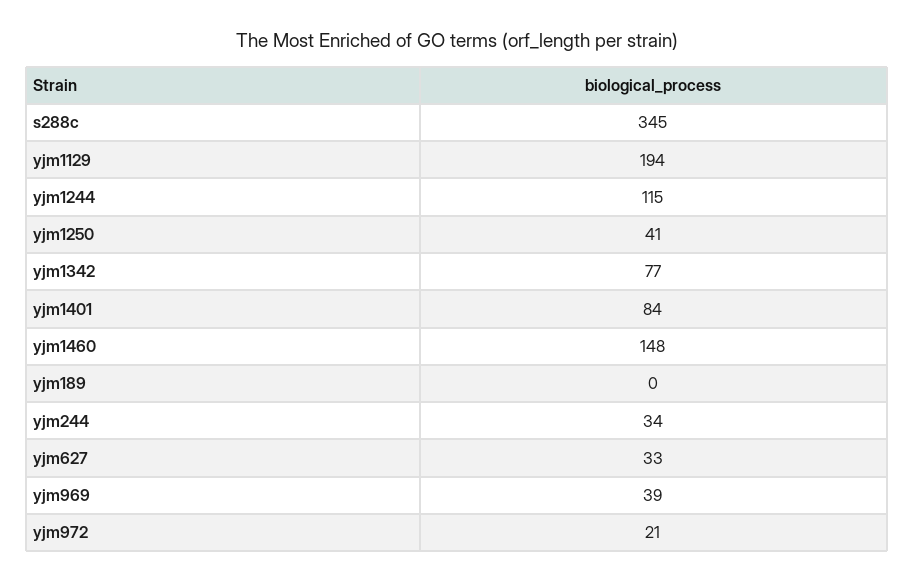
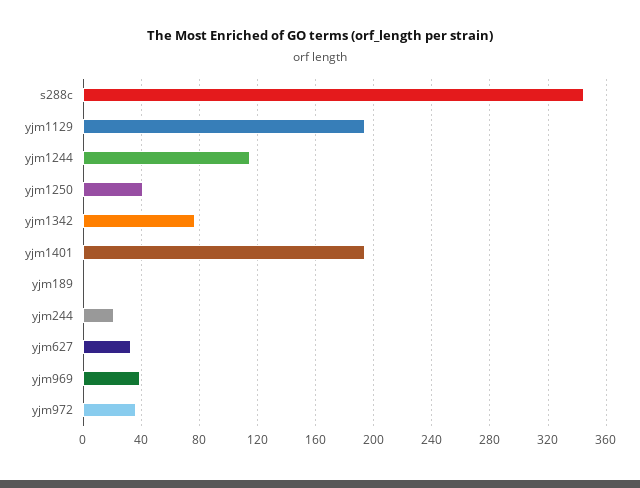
yjm1401: 84 -> 195
yjm1460: 148 -> none
yjm244: 34 -> 20
yjm972: 21 -> 35

